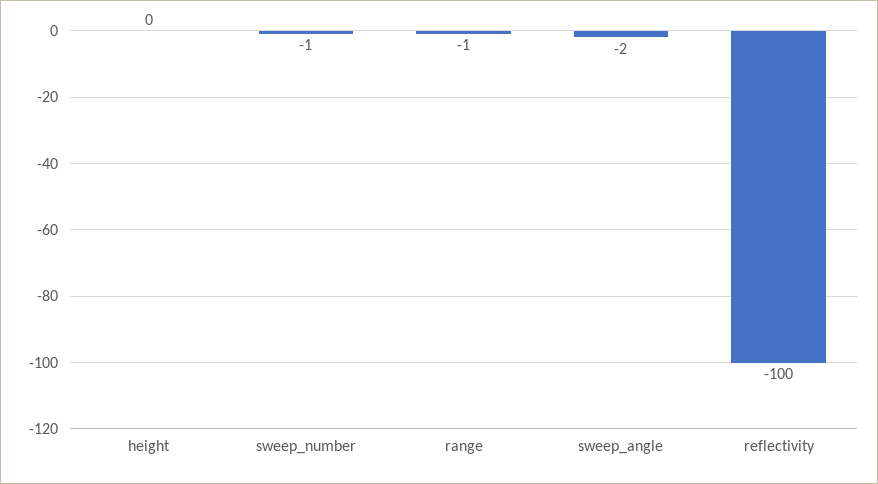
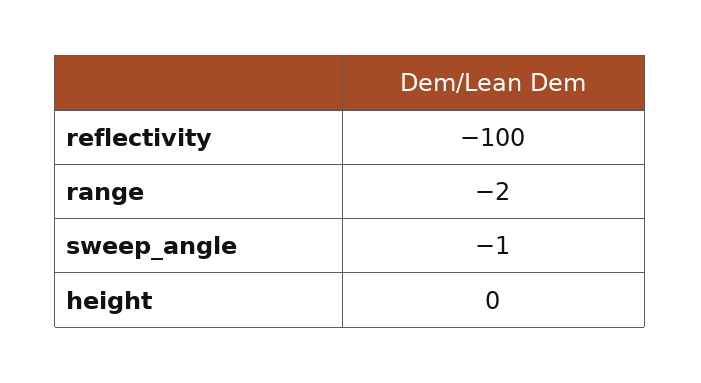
sweep_number: -1 -> none
range: -1 -> -2
sweep_angle: -2 -> -1

